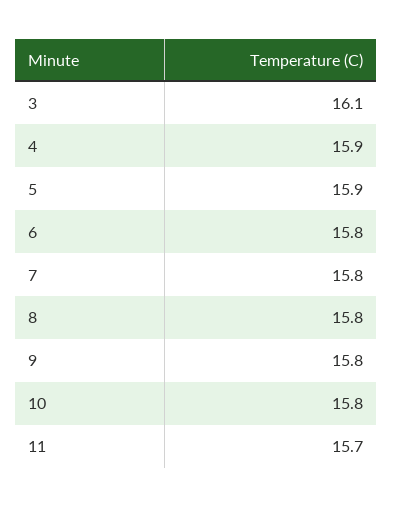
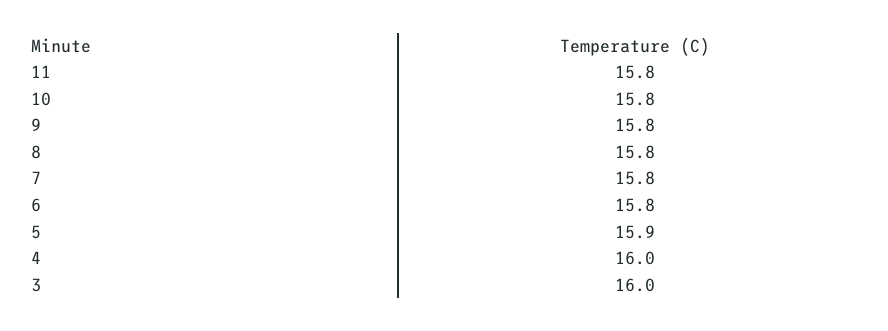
3: 16.1 -> 16
4: 15.9 -> 16
11: 15.7 -> 15.8

